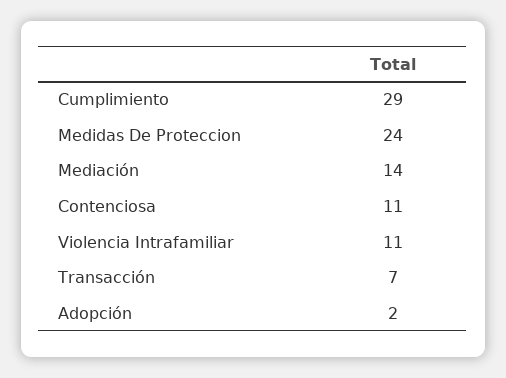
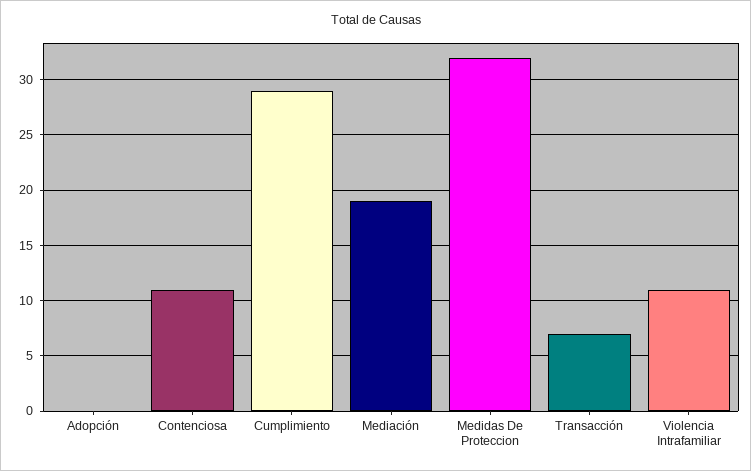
Medidas De Proteccion: 24 -> 32
Mediación: 14 -> 19
Adopción: 2 -> 0

